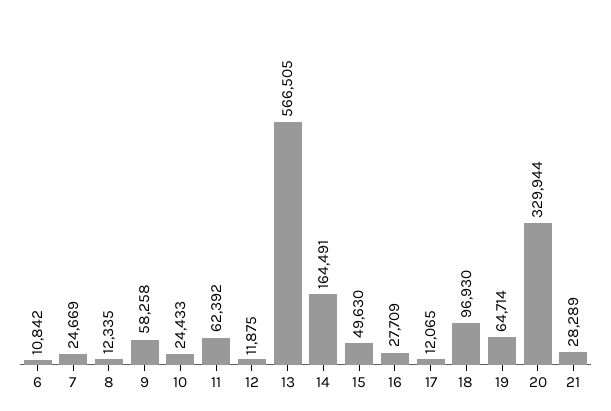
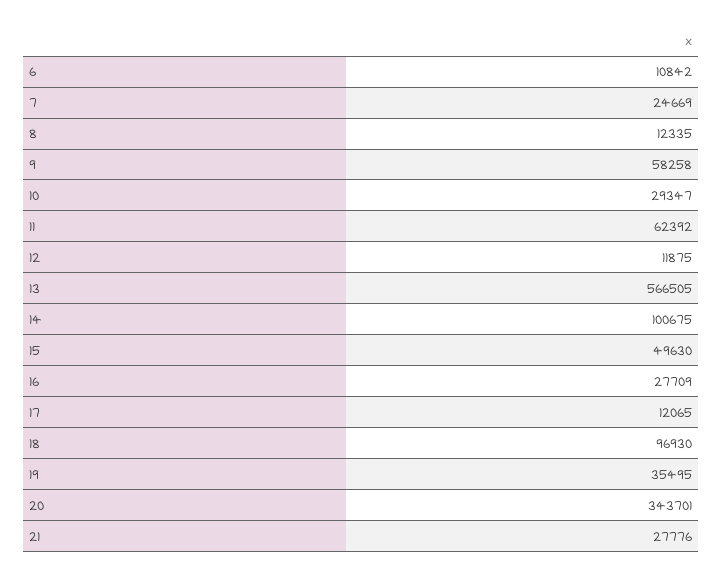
10: 24433 -> 29347
14: 164491 -> 100675
19: 64714 -> 35495
20: 329944 -> 343701
21: 28289 -> 27776

